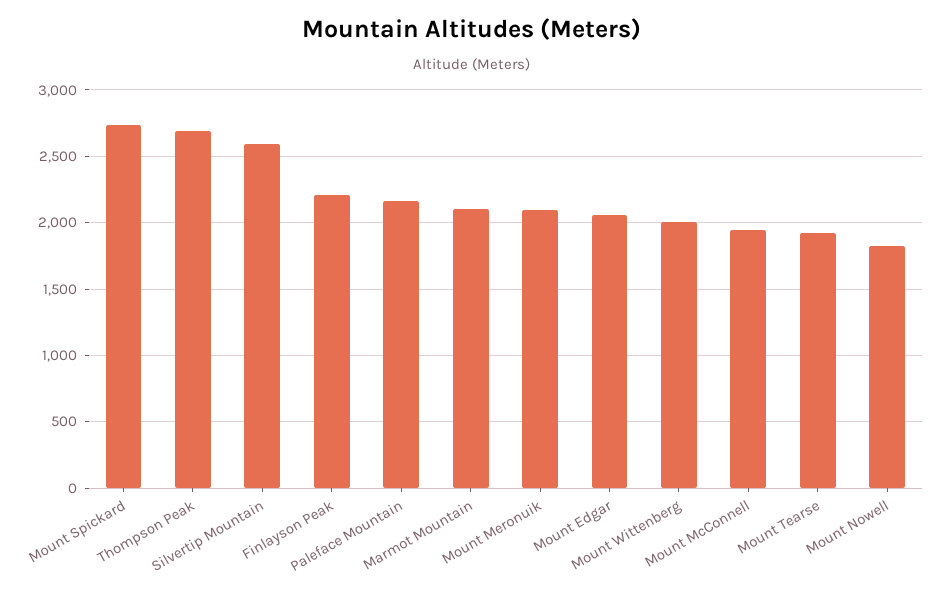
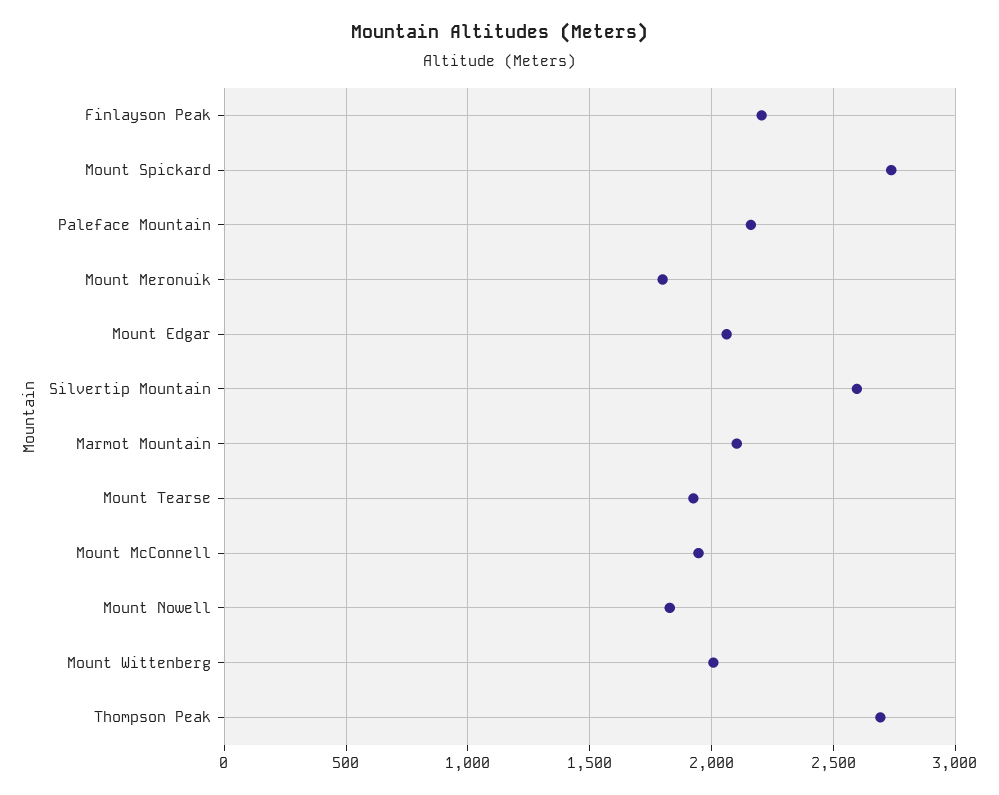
Mount Meronuik: 2100 -> 1800

